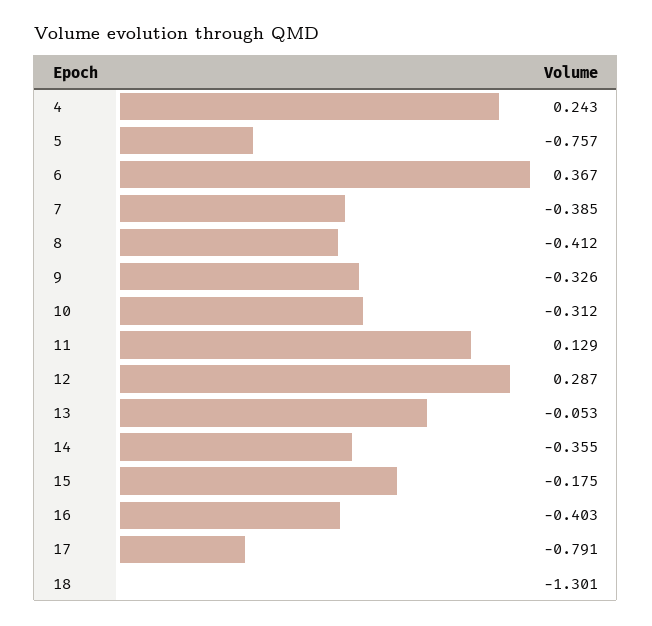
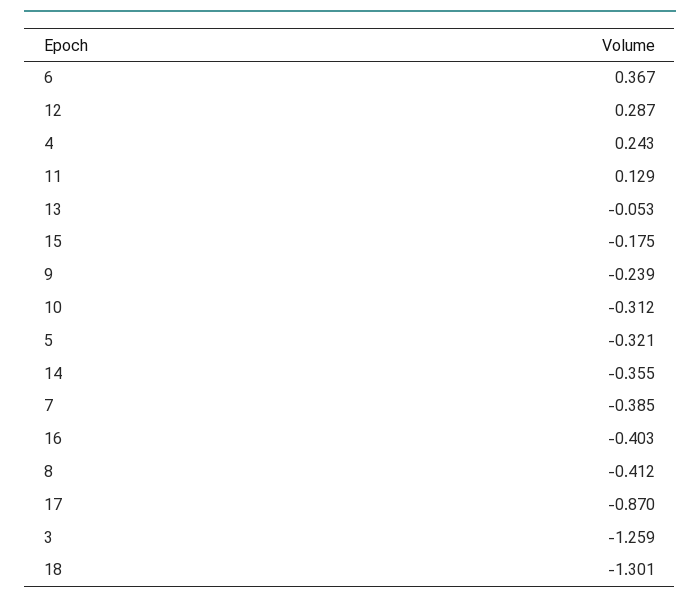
5: -0.757 -> -0.321
9: -0.326 -> -0.239
17: -0.791 -> -0.87
3: none -> -1.259

